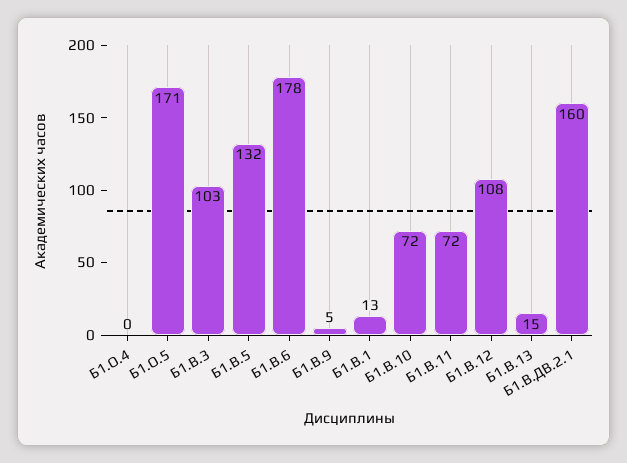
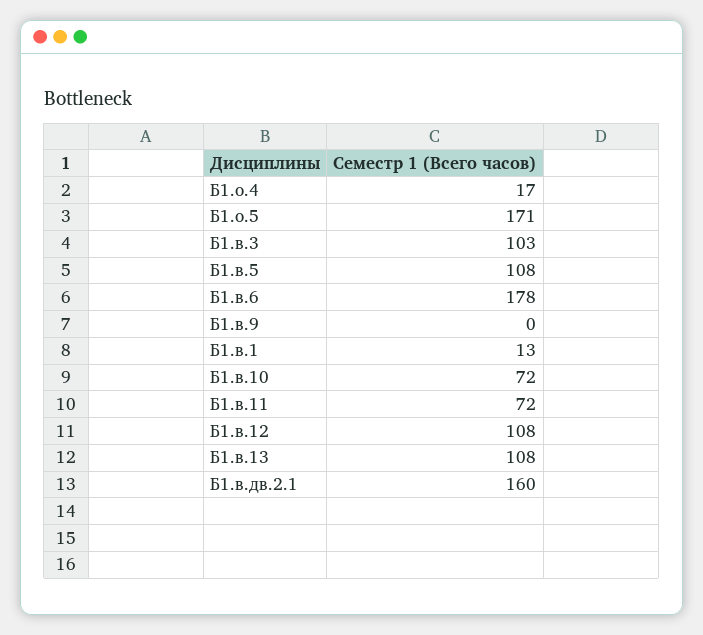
Б1.О.4: 0 -> 17
Б1.В.5: 132 -> 108
Б1.В.9: 5 -> 0
Б1.В.13: 15 -> 108

